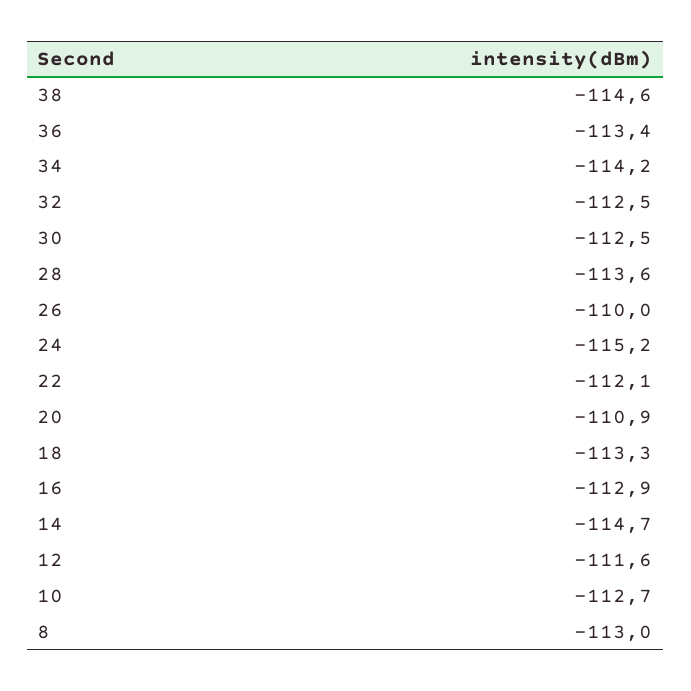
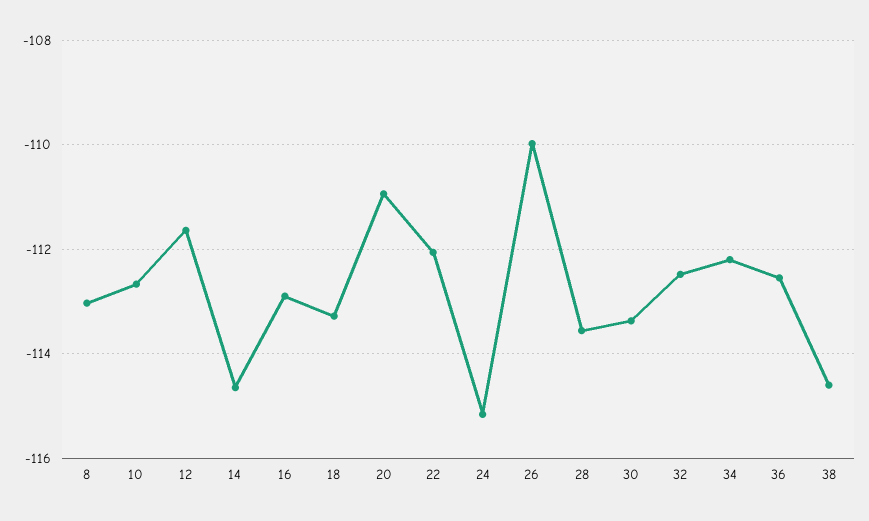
36: -113.4 -> -112.6
34: -114.2 -> -112.2
30: -112.5 -> -113.4

